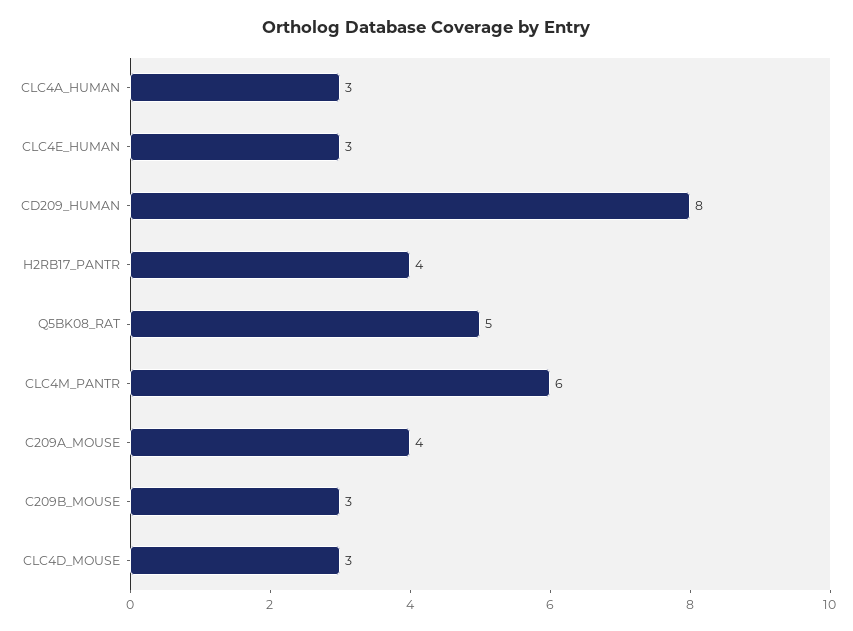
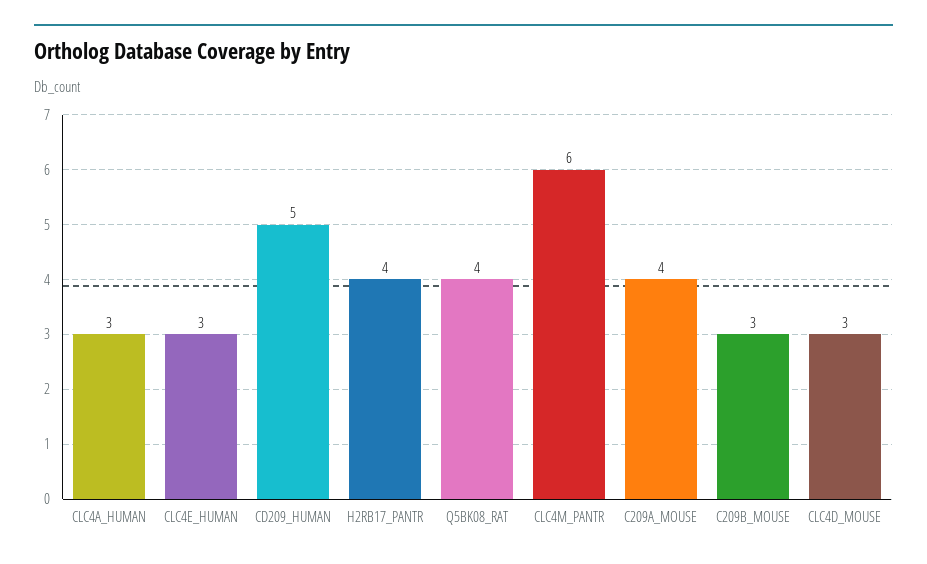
CD209_HUMAN: 8 -> 5
Q5BK08_RAT: 5 -> 4

